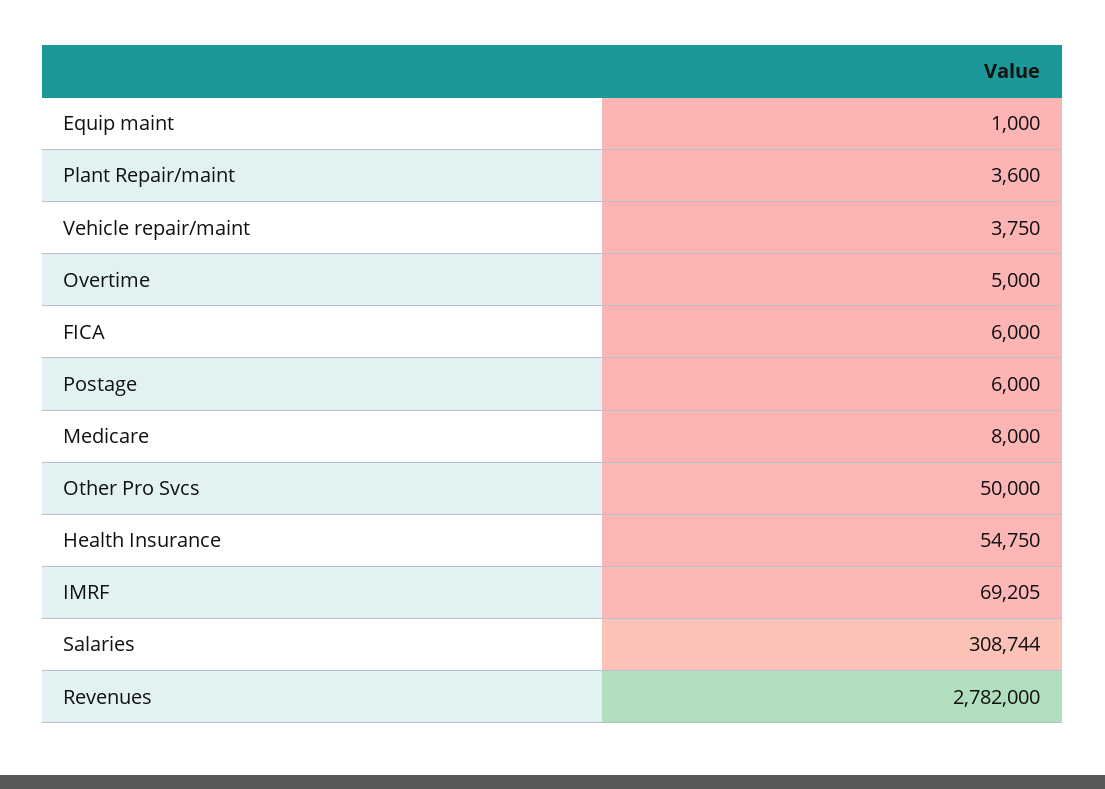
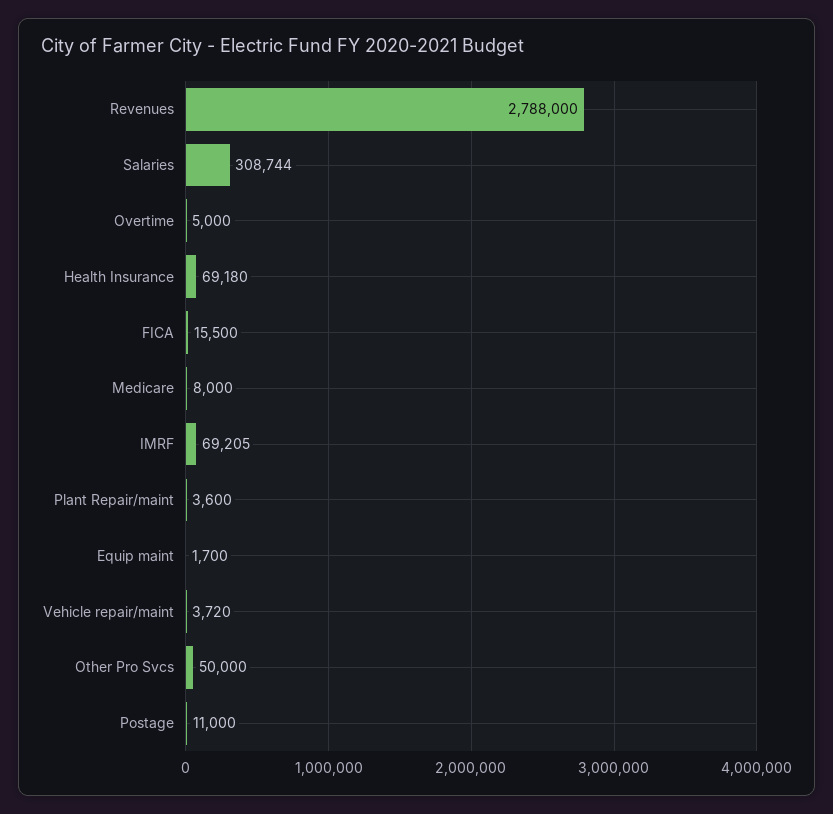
Equip maint: 1000 -> 1700
Vehicle repair/maint: 3750 -> 3720
FICA: 6000 -> 15500
Postage: 6000 -> 11000
Health Insurance: 54750 -> 69180
Revenues: 2782000 -> 2788000

